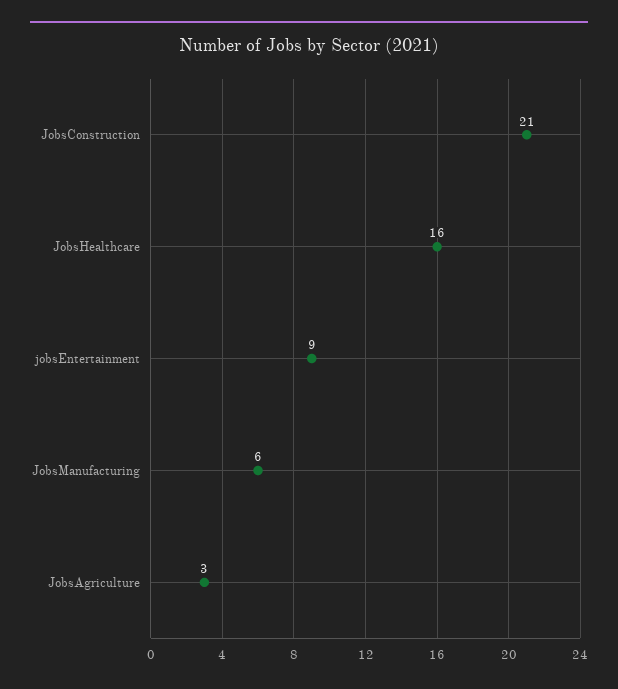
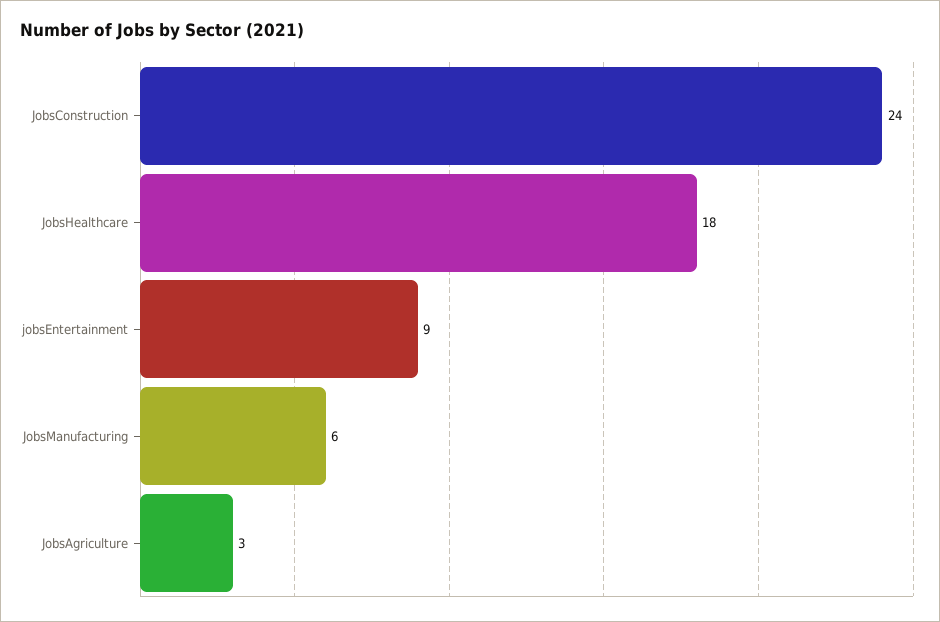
JobsConstruction: 21 -> 24
JobsHealthcare: 16 -> 18

